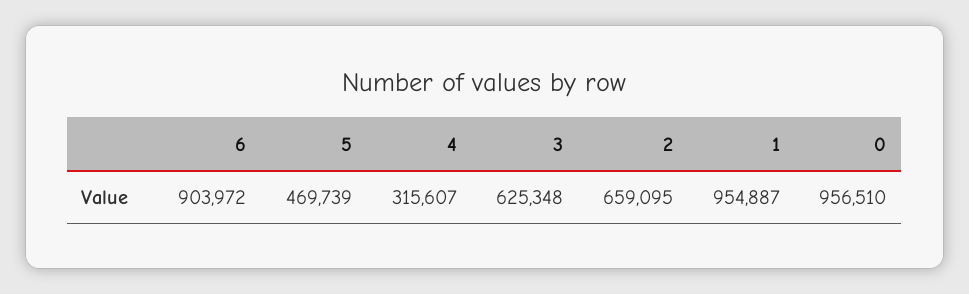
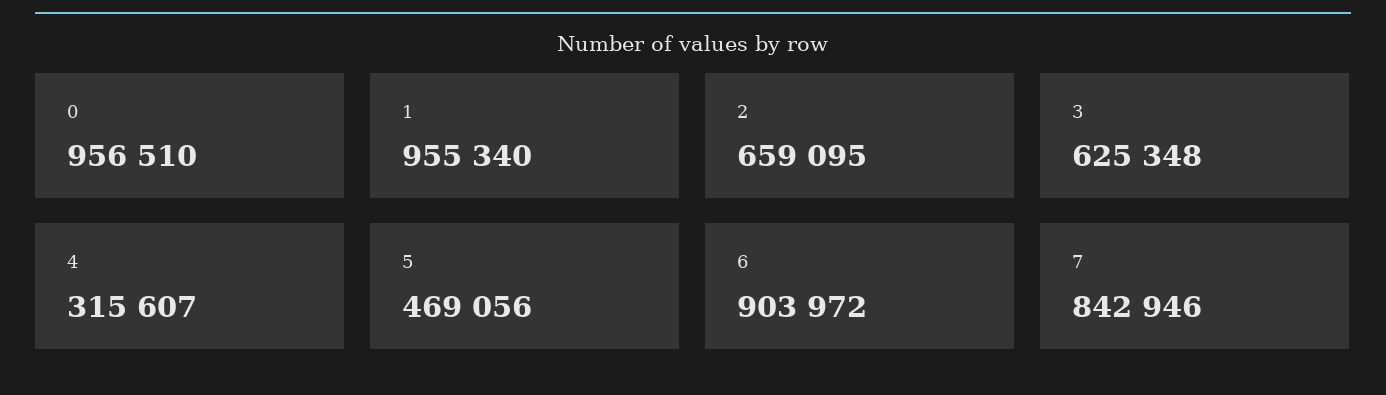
5: 469739 -> 469056
1: 954887 -> 955340
7: none -> 842946

